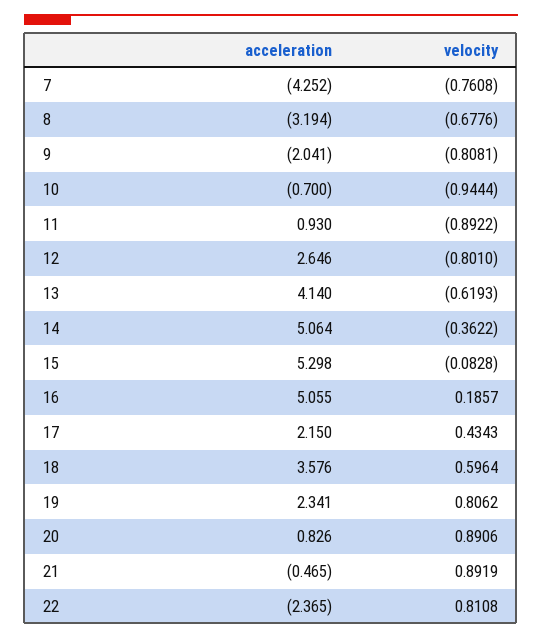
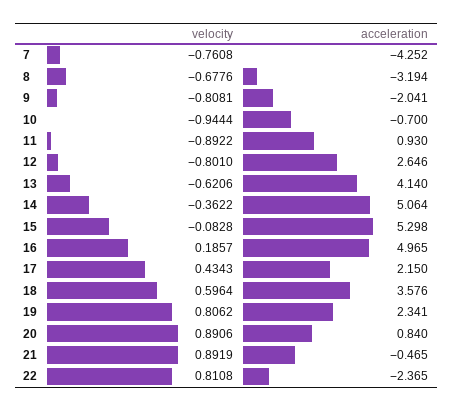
velocity, 13: -0.6193 -> -0.6206
acceleration, 16: 5.055 -> 4.965
acceleration, 20: 0.826 -> 0.84

